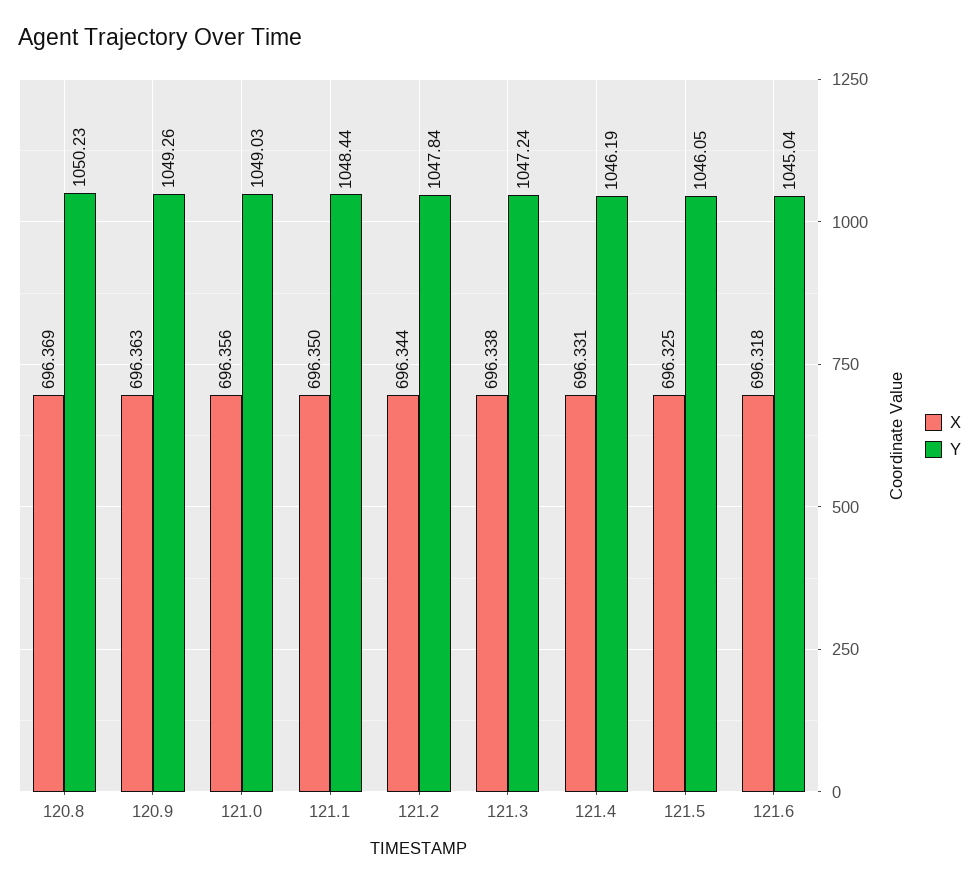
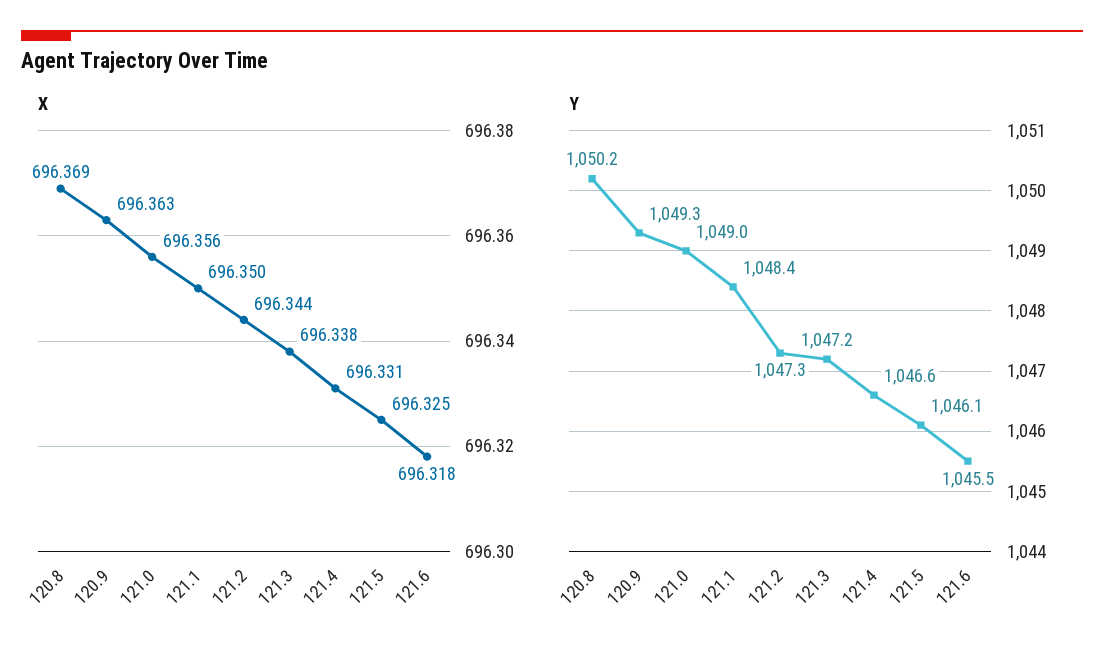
Y, 121.2: 1047.84 -> 1047.3
Y, 121.4: 1046.19 -> 1046.6
Y, 121.6: 1045.04 -> 1045.5

